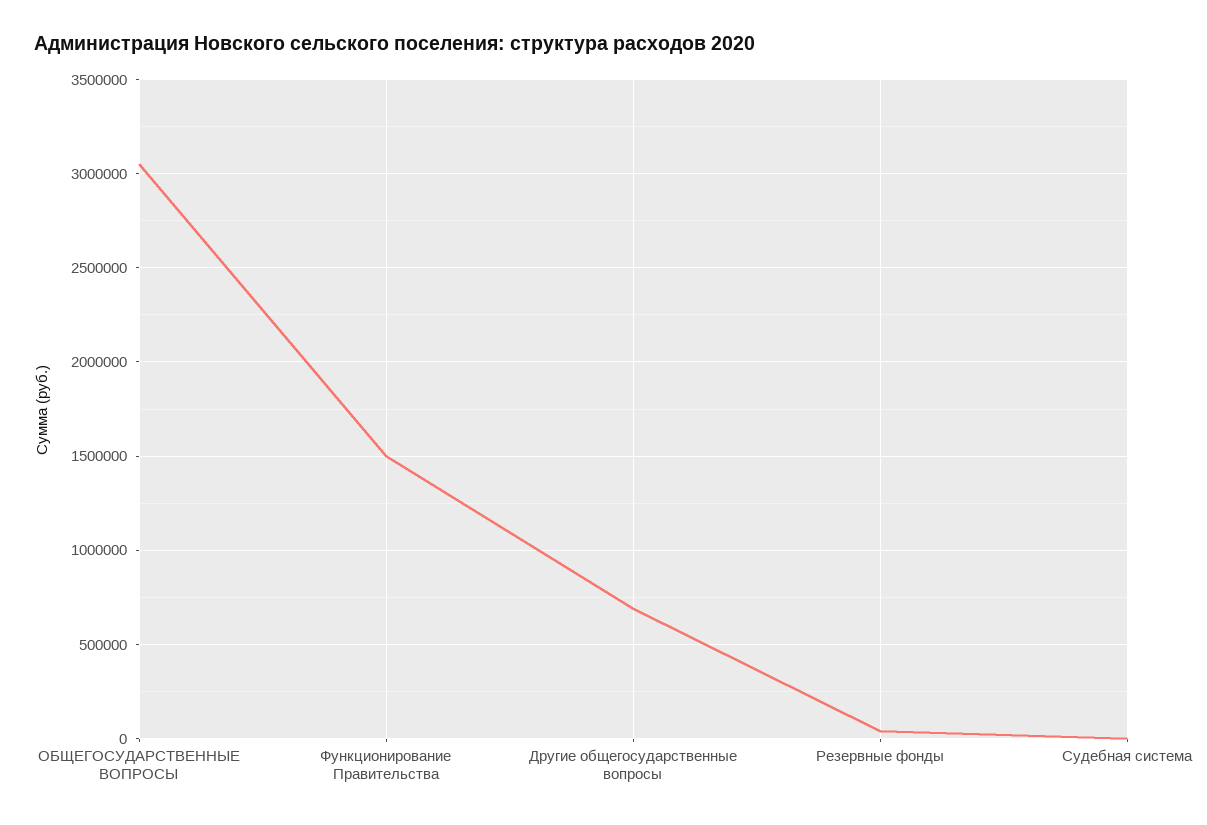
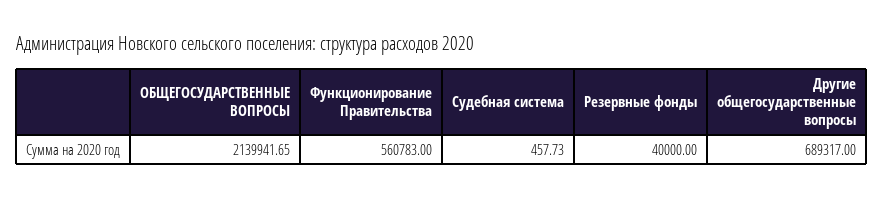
ОБЩЕГОСУДАРСТВЕННЫЕ ВОПРОСЫ: 3050000 -> 2139941.65
Функционирование Правительства: 1500000 -> 560783

